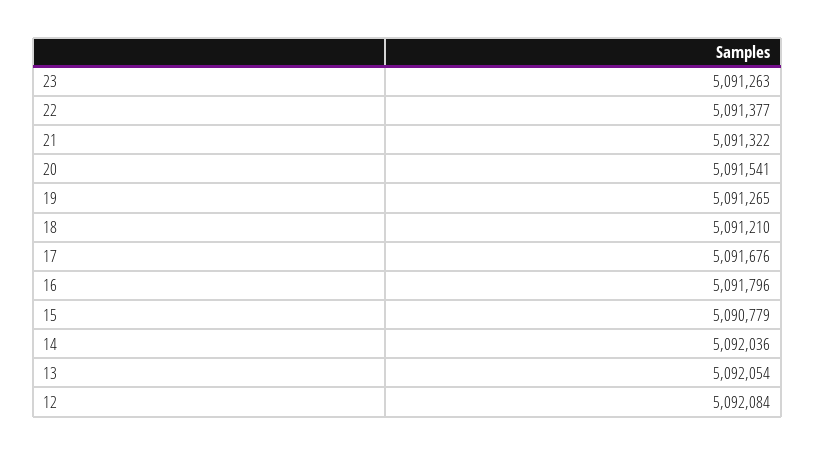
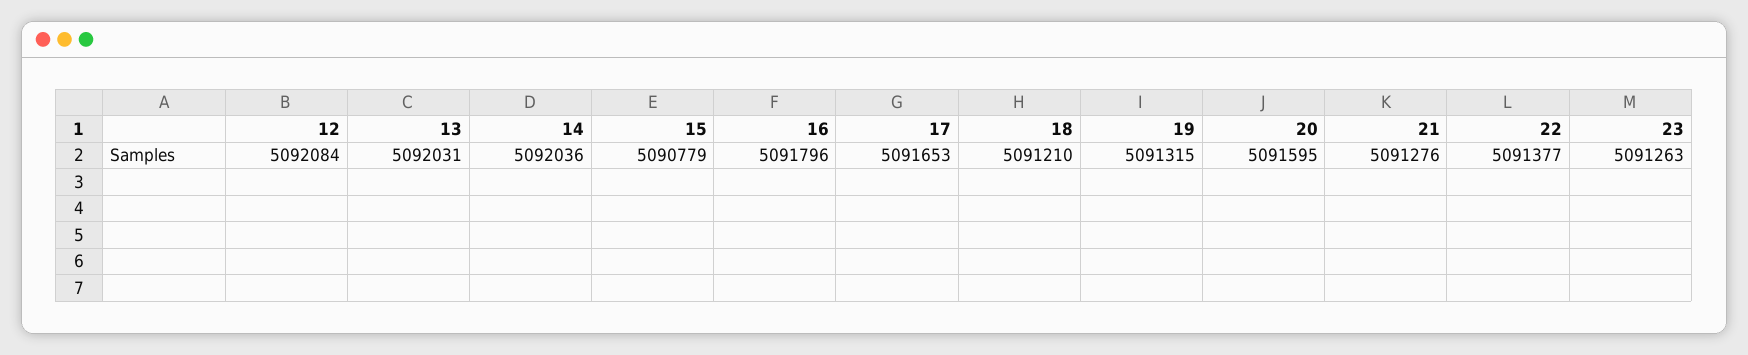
21: 5091322 -> 5091276
20: 5091541 -> 5091595
19: 5091265 -> 5091315
17: 5091676 -> 5091653
13: 5092054 -> 5092031

